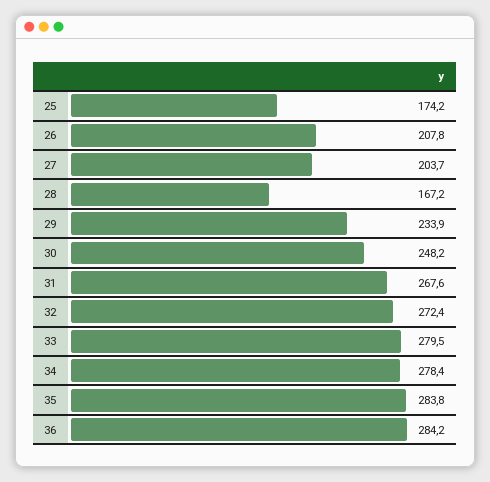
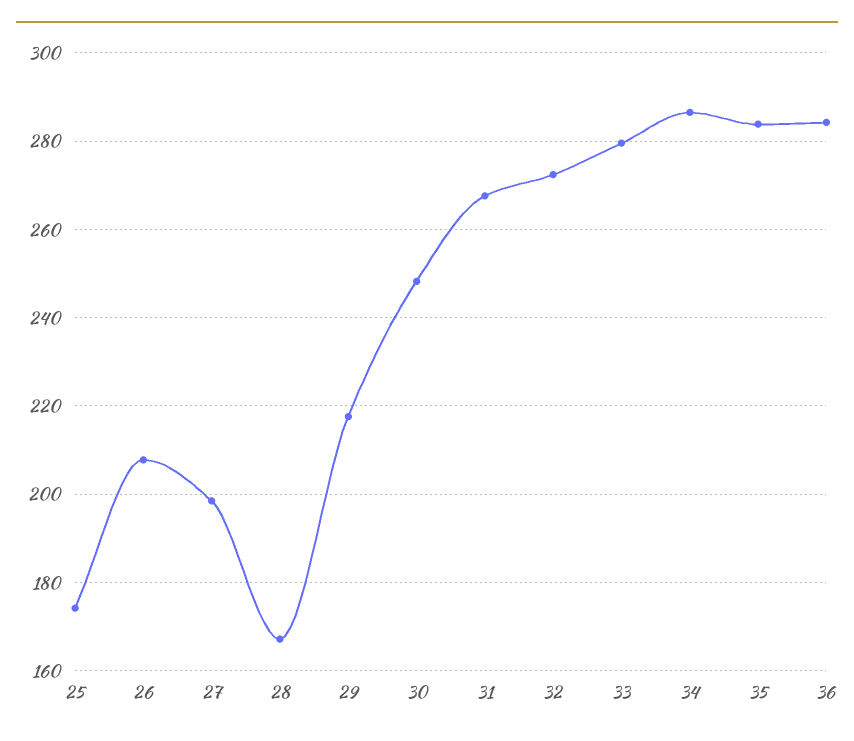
27: 203.7 -> 198
29: 233.9 -> 218
34: 278.4 -> 286

